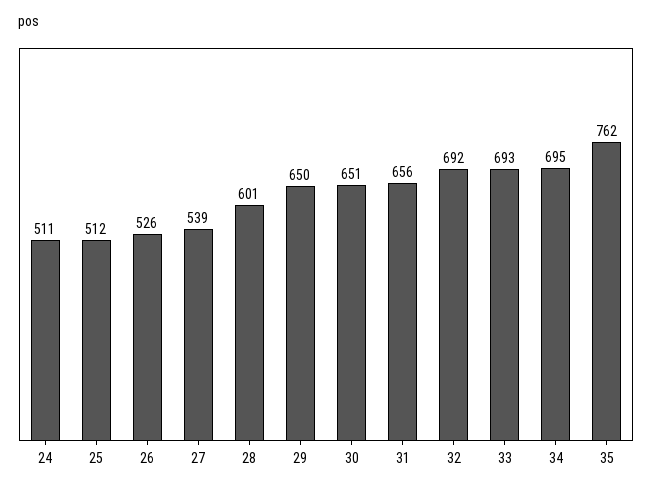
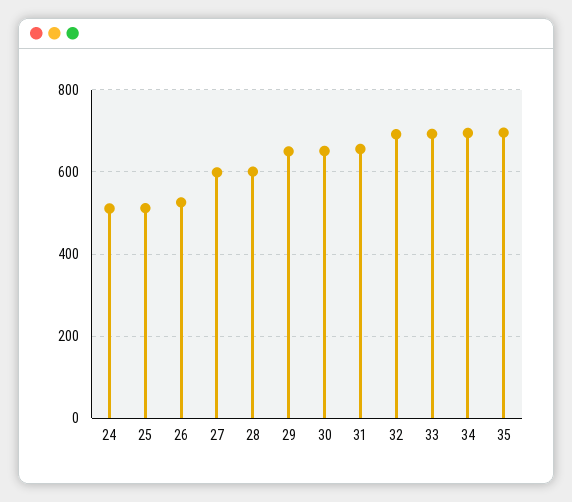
27: 539 -> 600
35: 762 -> 700

